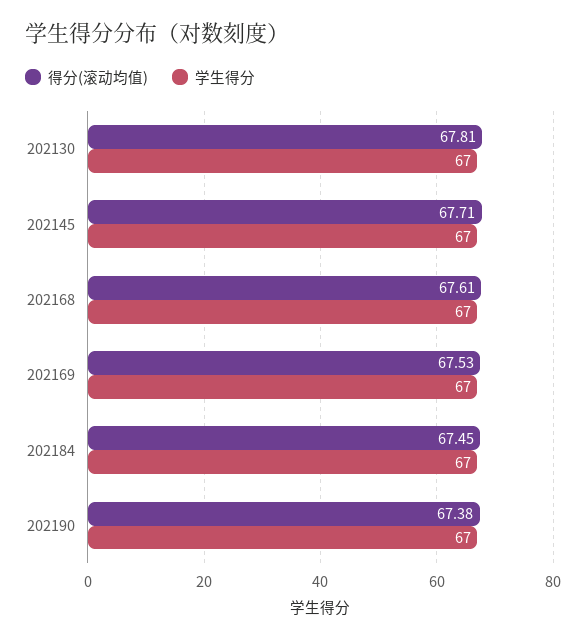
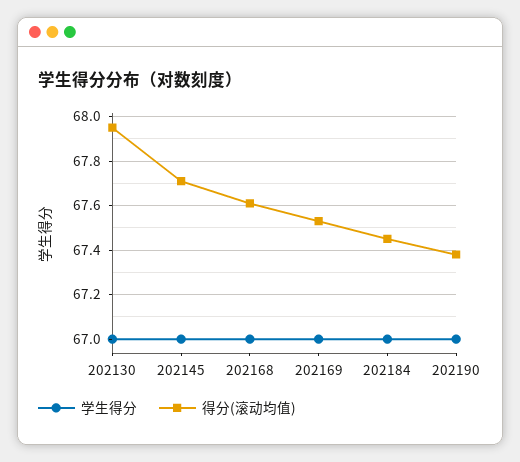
得分(滚动均值), 202130: 67.81 -> 67.95

